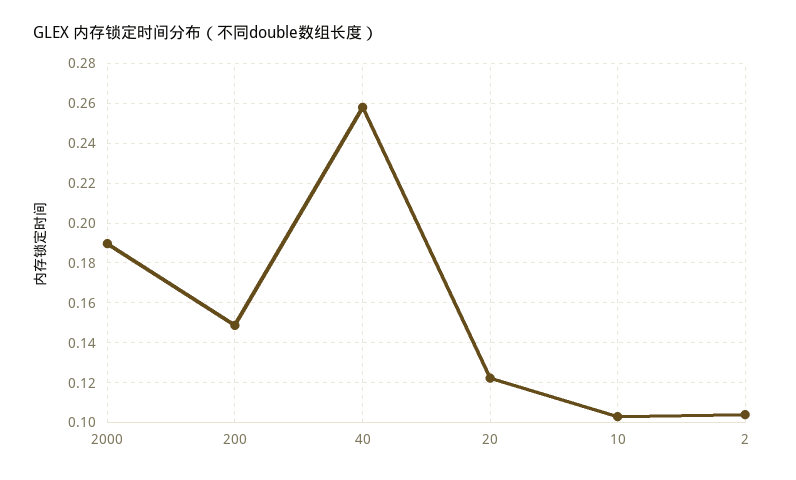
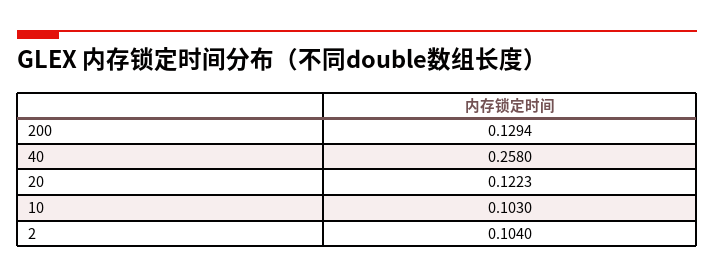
2000: 0.19 -> none
200: 0.15 -> 0.1294

